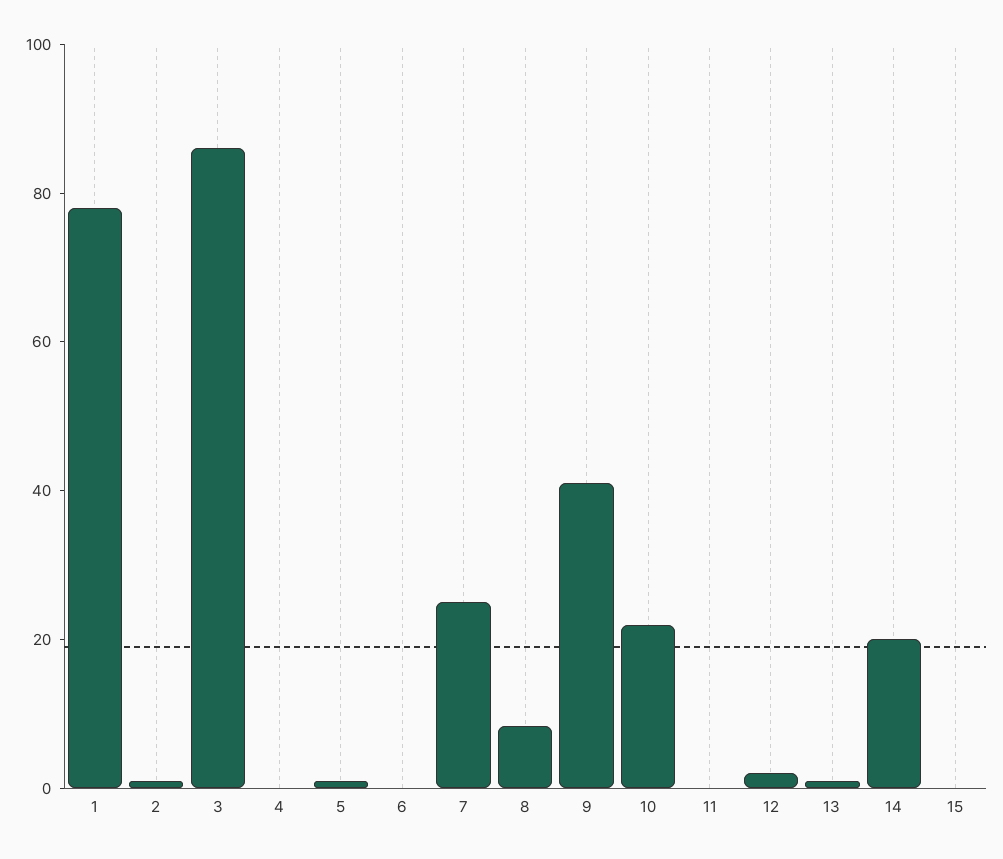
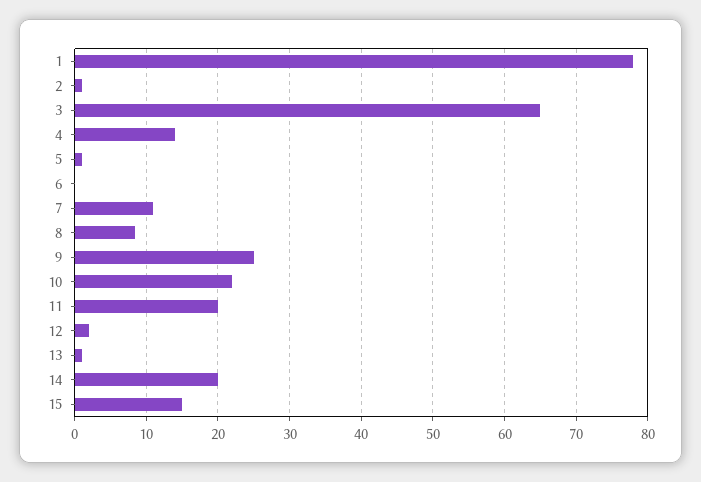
3: 85 -> 65
4: 0 -> 14
7: 25 -> 11
9: 40 -> 25
11: 0 -> 20
15: 0 -> 15

